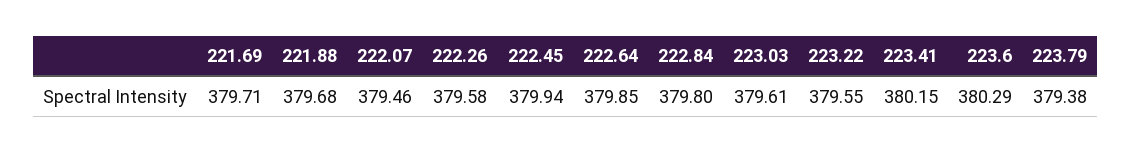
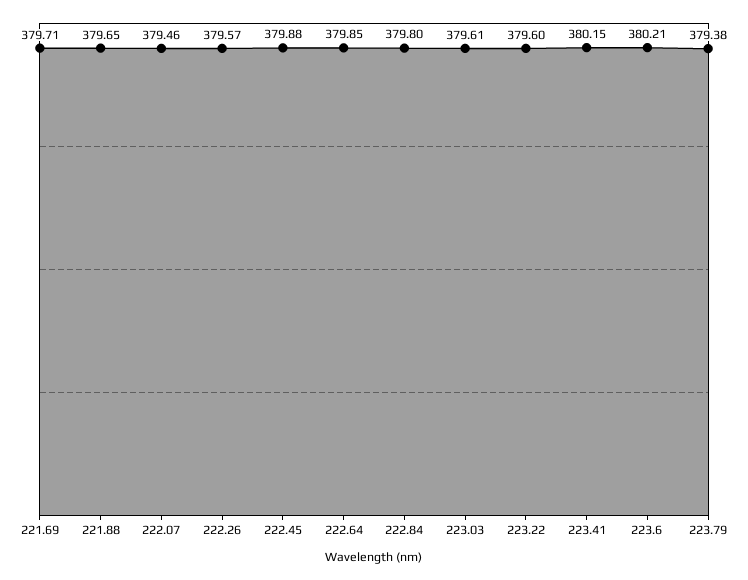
221.88: 379.68 -> 379.65
222.26: 379.58 -> 379.57
222.45: 379.94 -> 379.88
223.22: 379.55 -> 379.6
223.6: 380.29 -> 380.21

